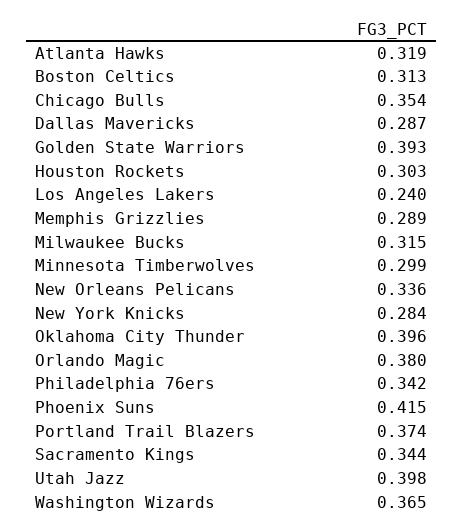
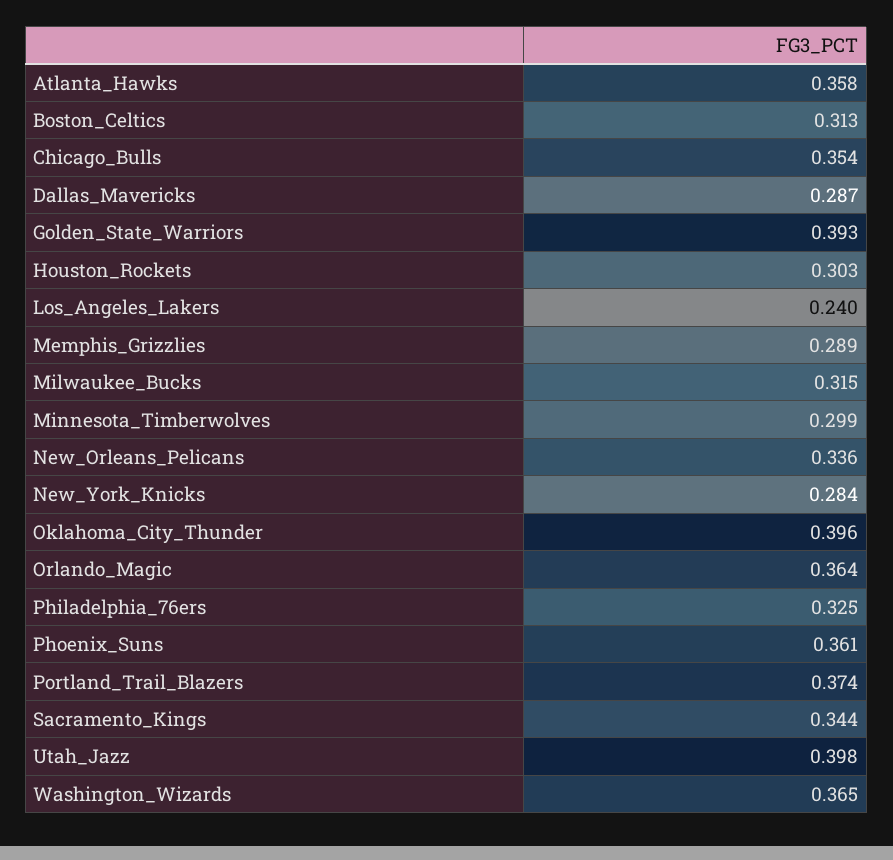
Atlanta Hawks: 0.319 -> 0.358
Orlando Magic: 0.38 -> 0.364
Philadelphia 76ers: 0.342 -> 0.325
Phoenix Suns: 0.415 -> 0.361

